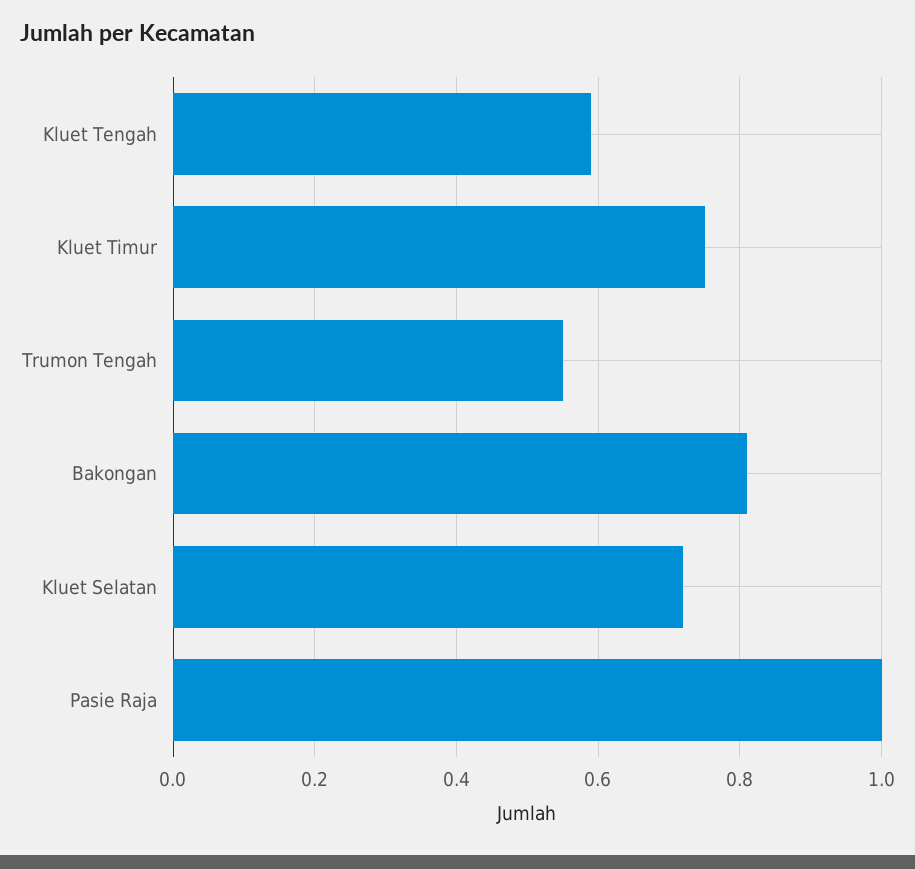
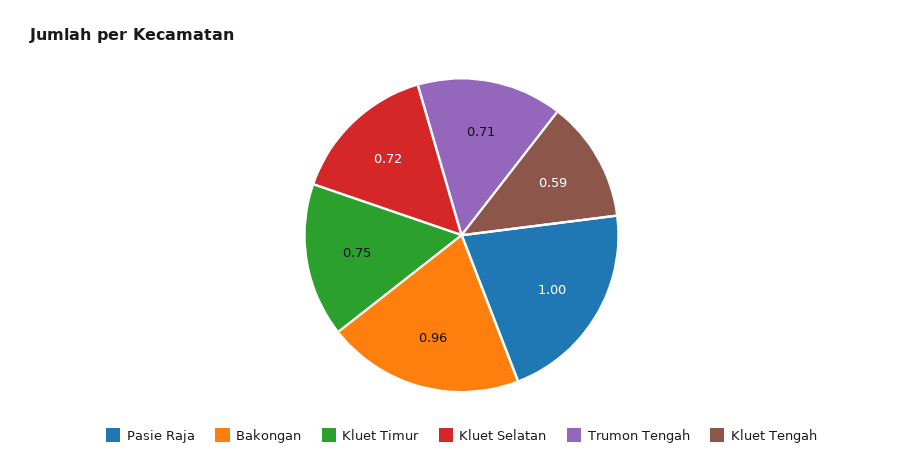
Trumon Tengah: 0.55 -> 0.71
Bakongan: 0.8 -> 0.96

